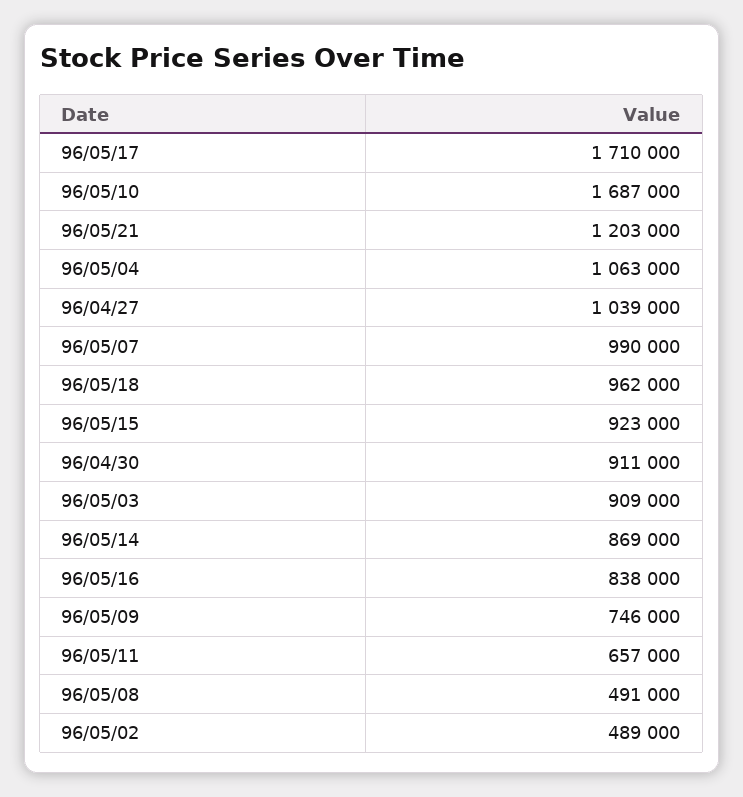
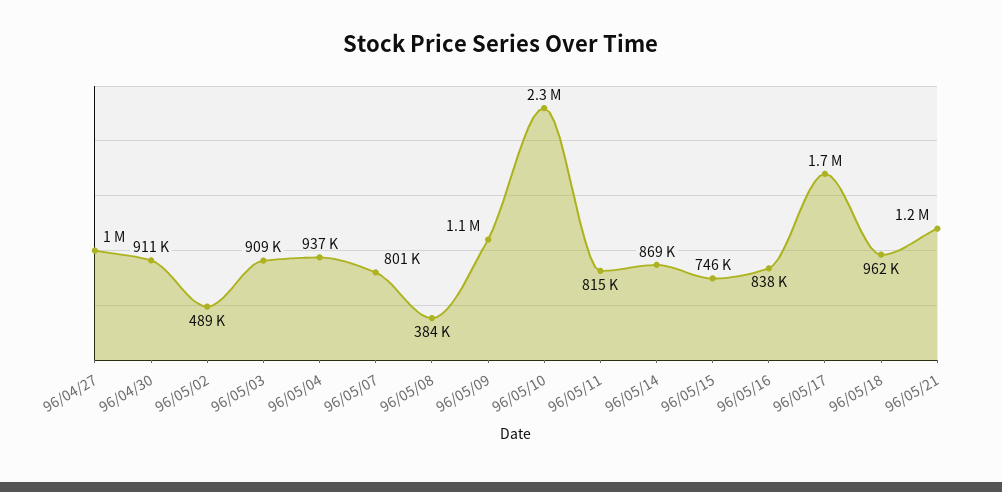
96/05/10: 1687000 -> 2300000
96/05/04: 1063000 -> 937000
96/05/07: 990000 -> 801000
96/05/15: 923000 -> 746000
96/05/09: 746000 -> 1100000
96/05/11: 657000 -> 815000
96/05/08: 491000 -> 384000

